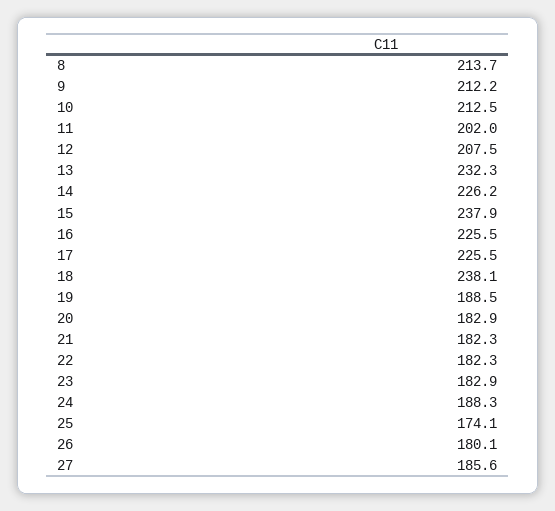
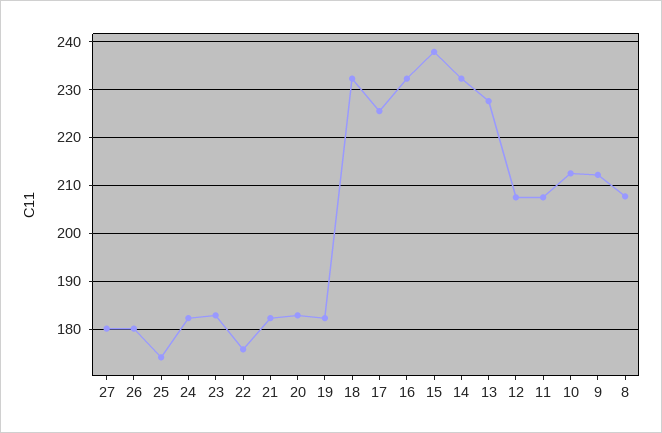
8: 213.7 -> 208
11: 202 -> 208
13: 232.3 -> 228
14: 226.2 -> 232
16: 225.5 -> 232
18: 238.1 -> 232
19: 188.5 -> 182
22: 182.3 -> 176
24: 188.3 -> 182
27: 185.6 -> 180

